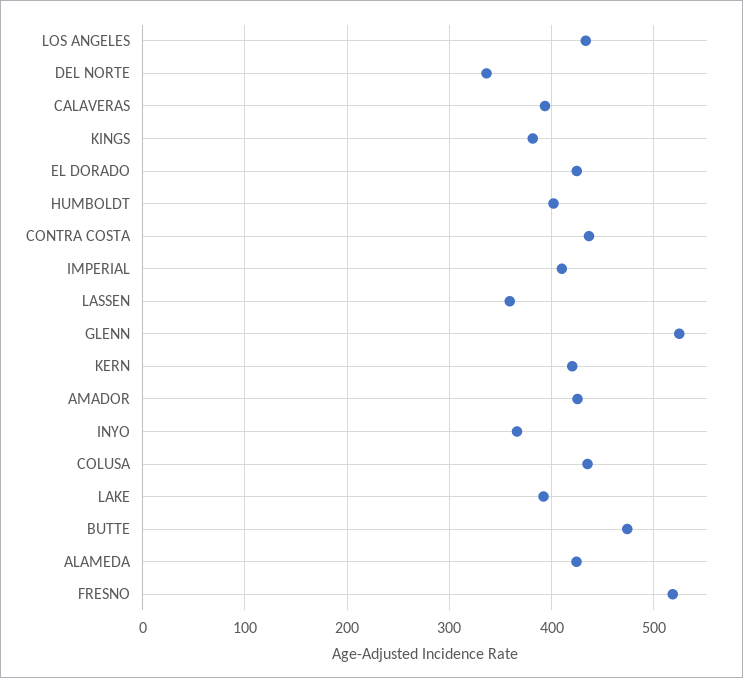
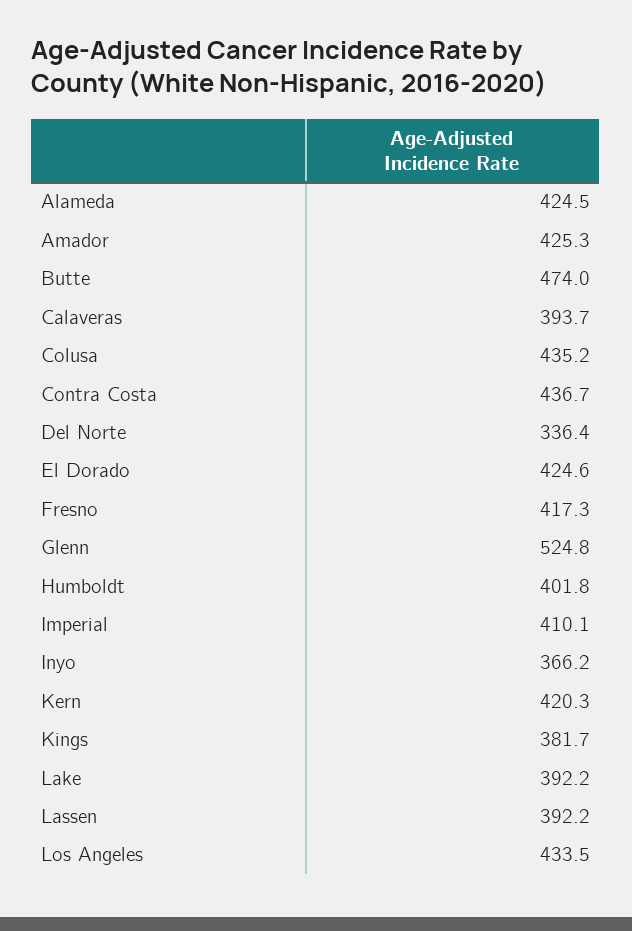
LASSEN: 360 -> 392.2
FRESNO: 520 -> 417.3

